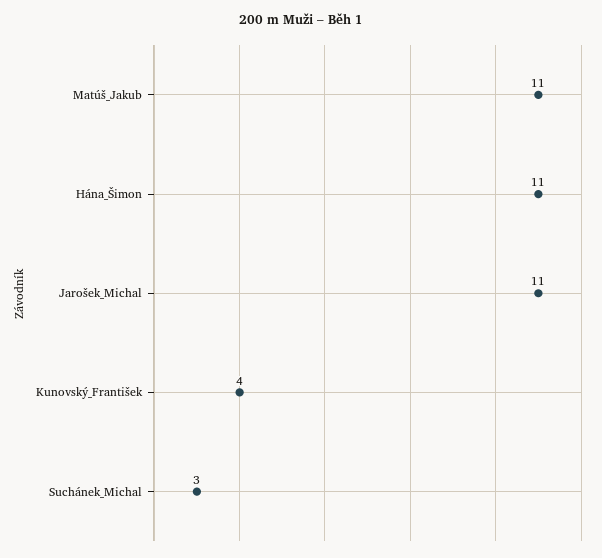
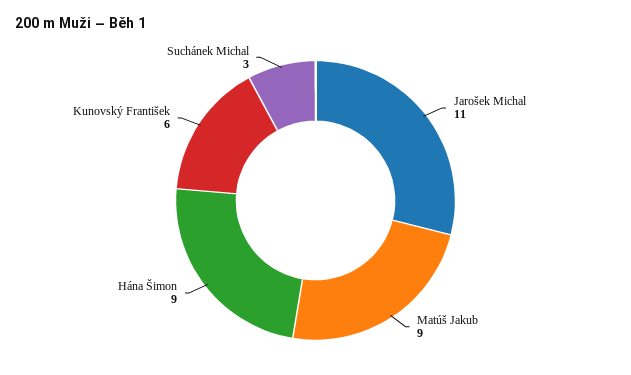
Matúš_Jakub: 11 -> 9
Hána_Šimon: 11 -> 9
Kunovský_František: 4 -> 6

